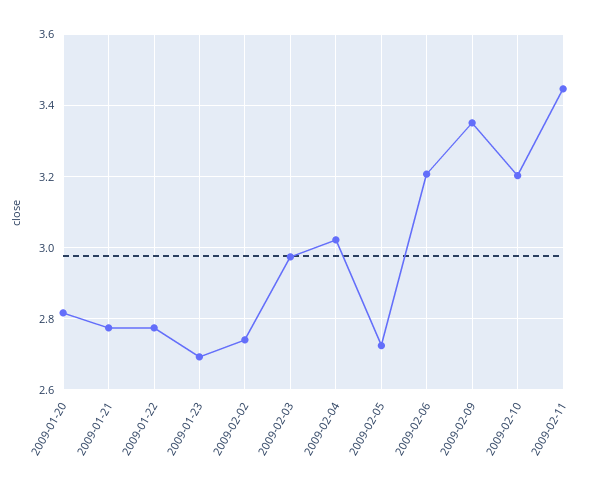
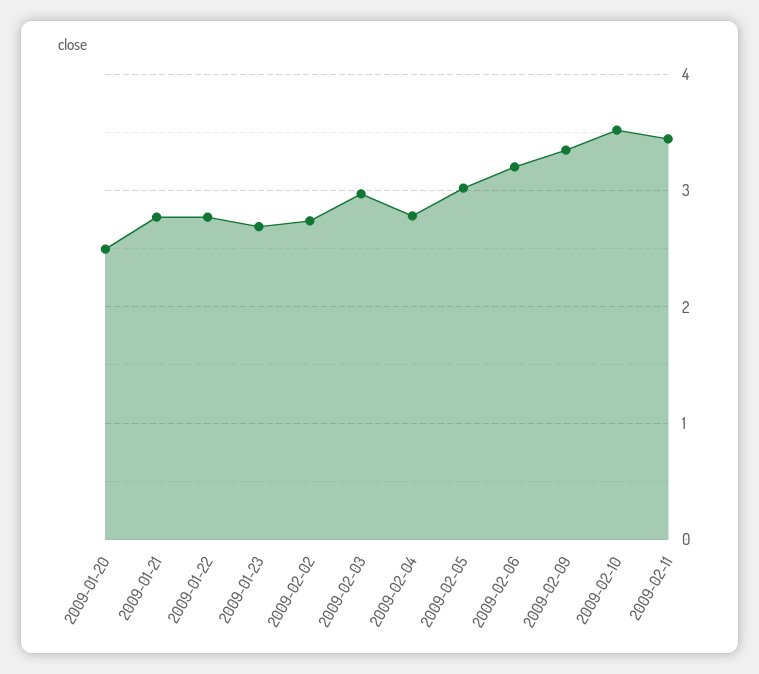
2009-01-20: 2.82 -> 2.5
2009-02-04: 3.02 -> 2.8
2009-02-05: 2.72 -> 3
2009-02-10: 3.2 -> 3.5

